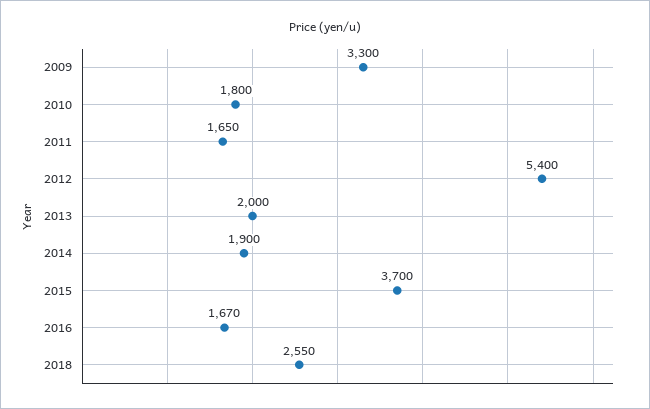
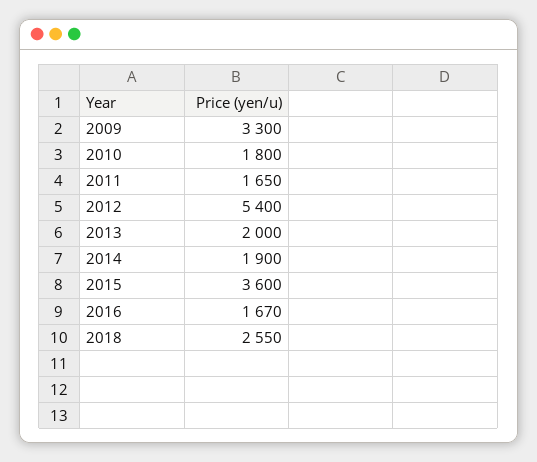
2015: 3700 -> 3600

